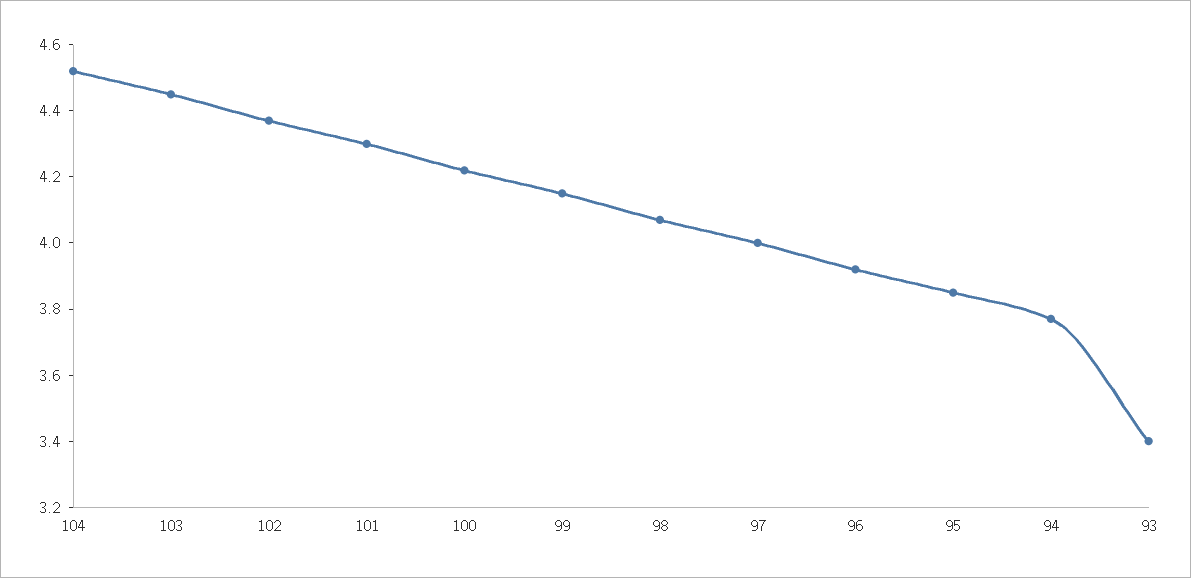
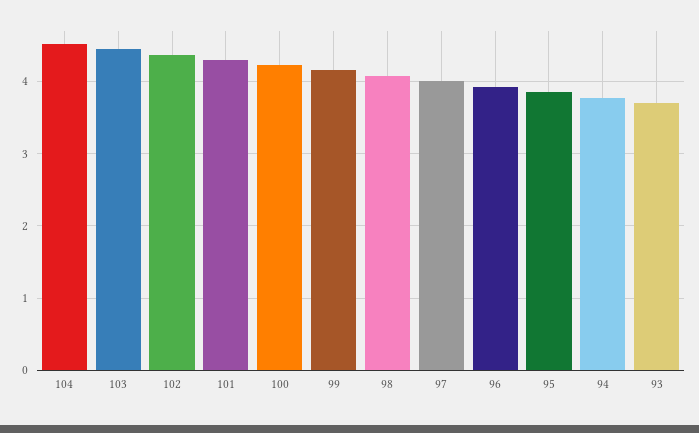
93: 3.4 -> 3.7

